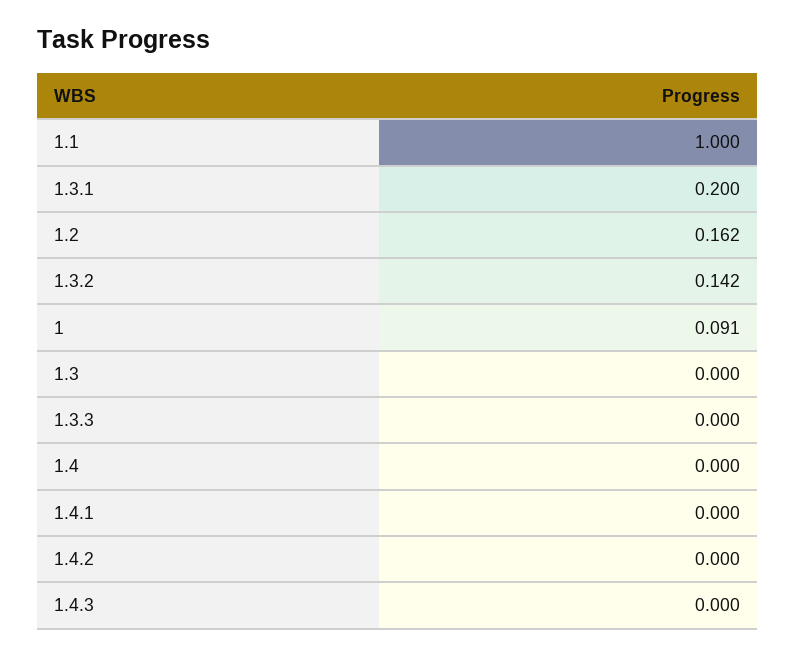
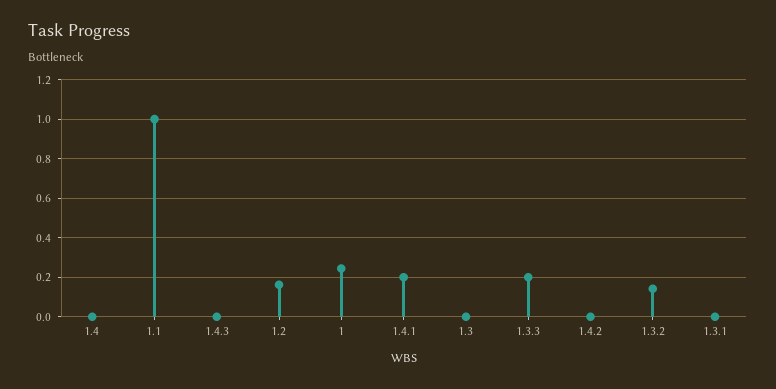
1.3.1: 0.2 -> 0
1: 0.091 -> 0.25
1.3.3: 0 -> 0.2
1.4.1: 0 -> 0.2

